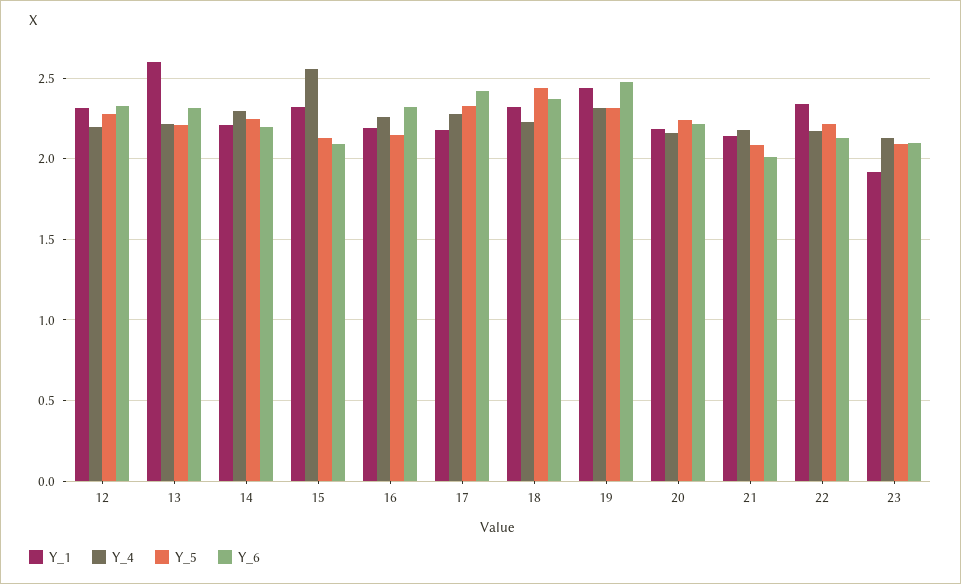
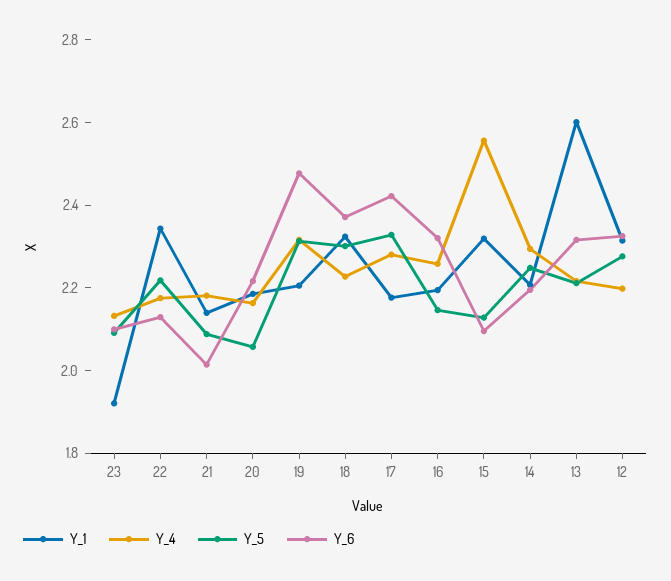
Y_5, 18: 2.45 -> 2.3
Y_1, 19: 2.45 -> 2.2
Y_5, 20: 2.25 -> 2.05

